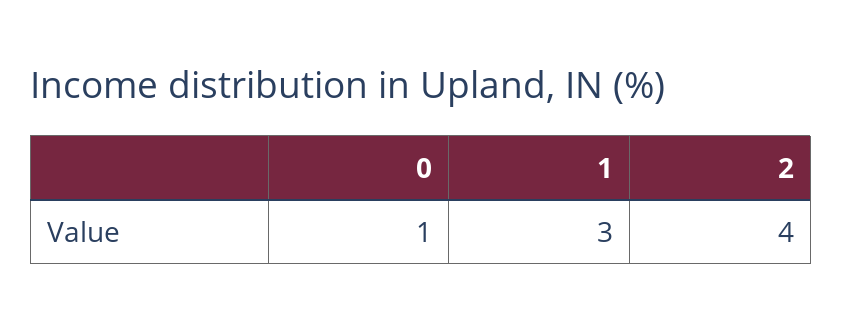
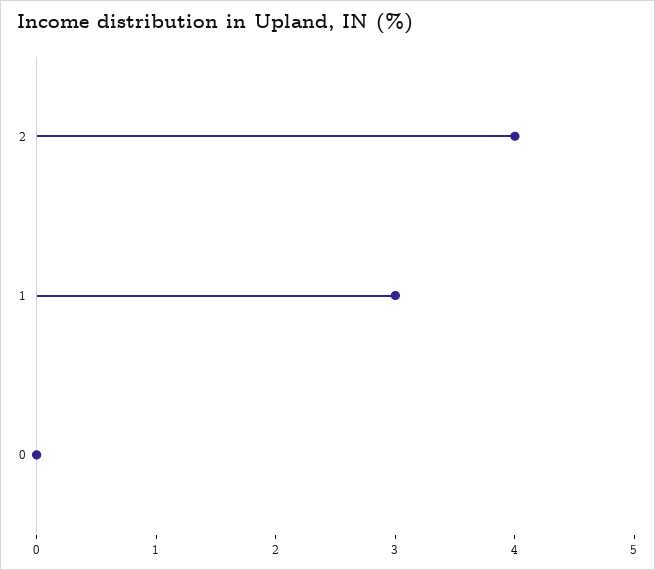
0: 1 -> 0

